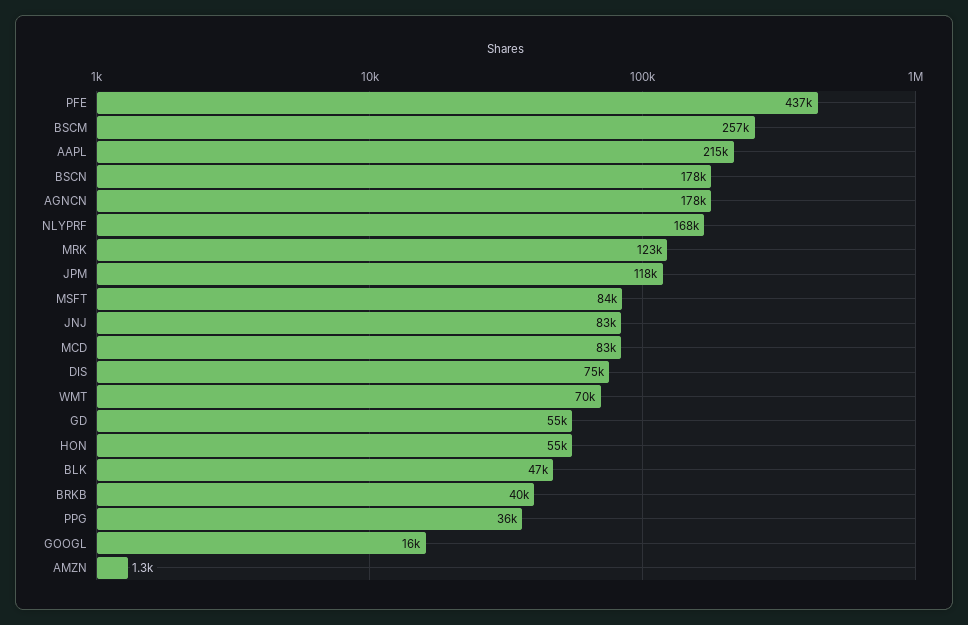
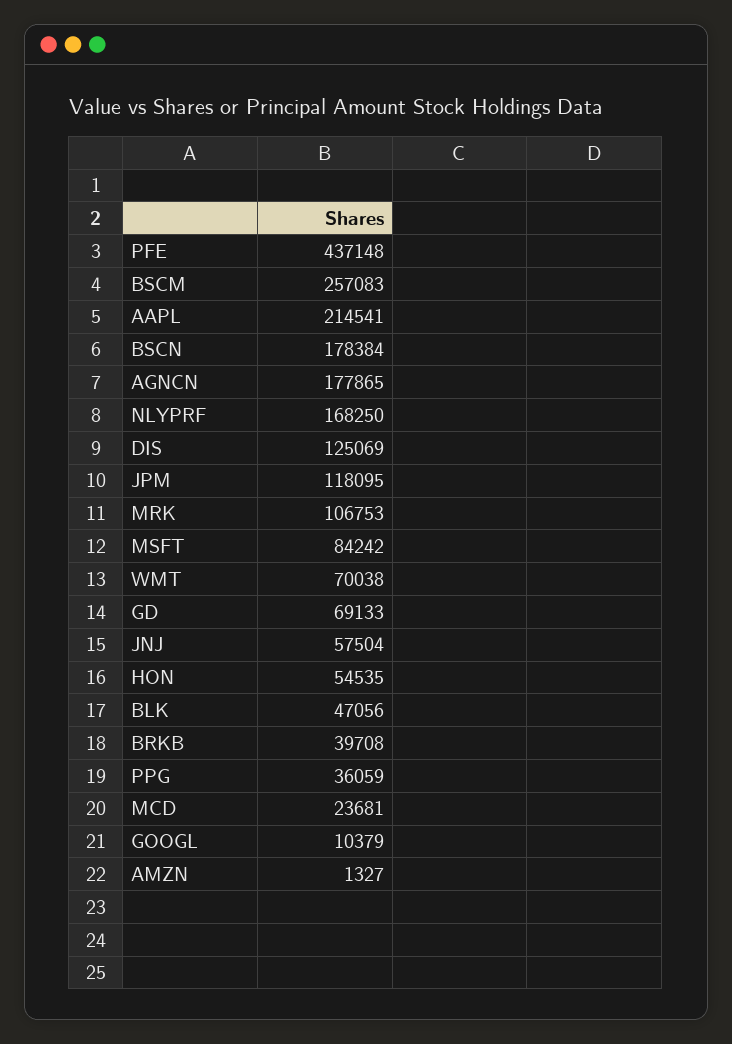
MRK: 123000 -> 106753
JNJ: 83000 -> 57504
MCD: 83000 -> 23681
DIS: 75000 -> 125069
GD: 55000 -> 69133
GOOGL: 16000 -> 10379

